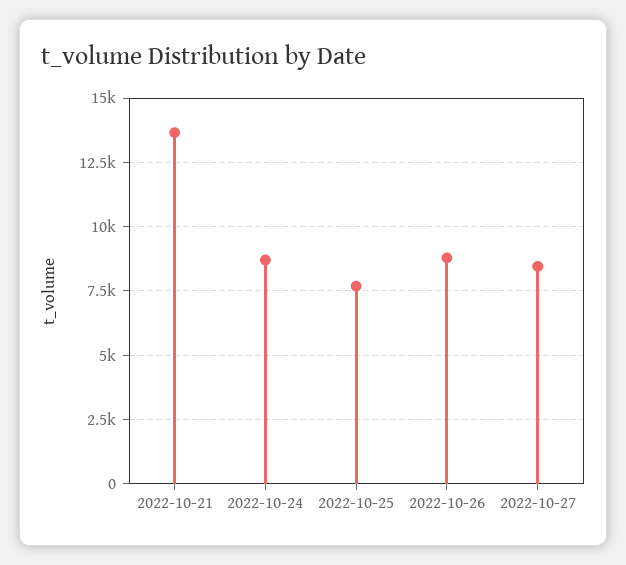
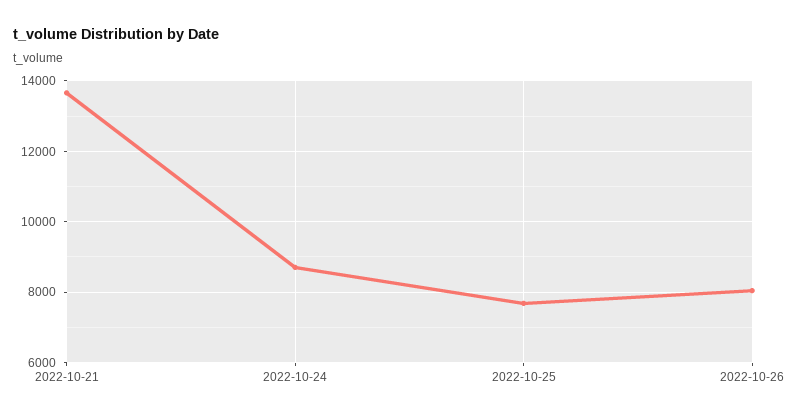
2022-10-26: 8750 -> 8000
2022-10-27: 8500 -> none

